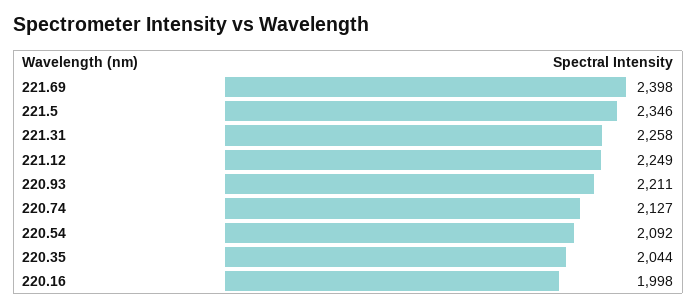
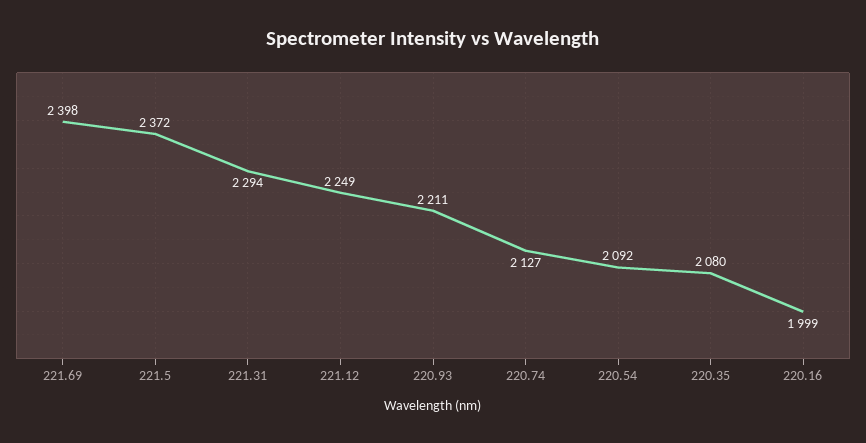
221.5: 2346 -> 2372
221.31: 2258 -> 2294
220.35: 2044 -> 2080
220.16: 1998 -> 1999

